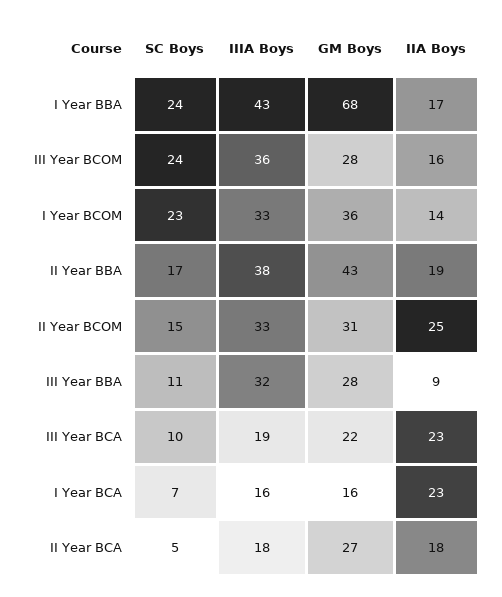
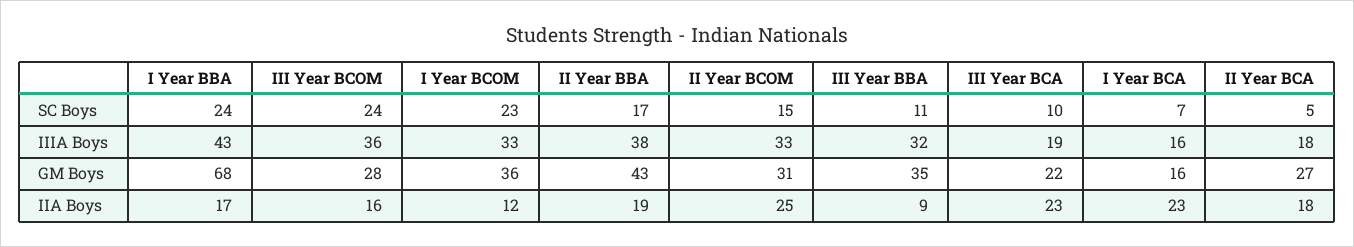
IIA Boys, I Year BCOM: 14 -> 12
GM Boys, III Year BBA: 28 -> 35

